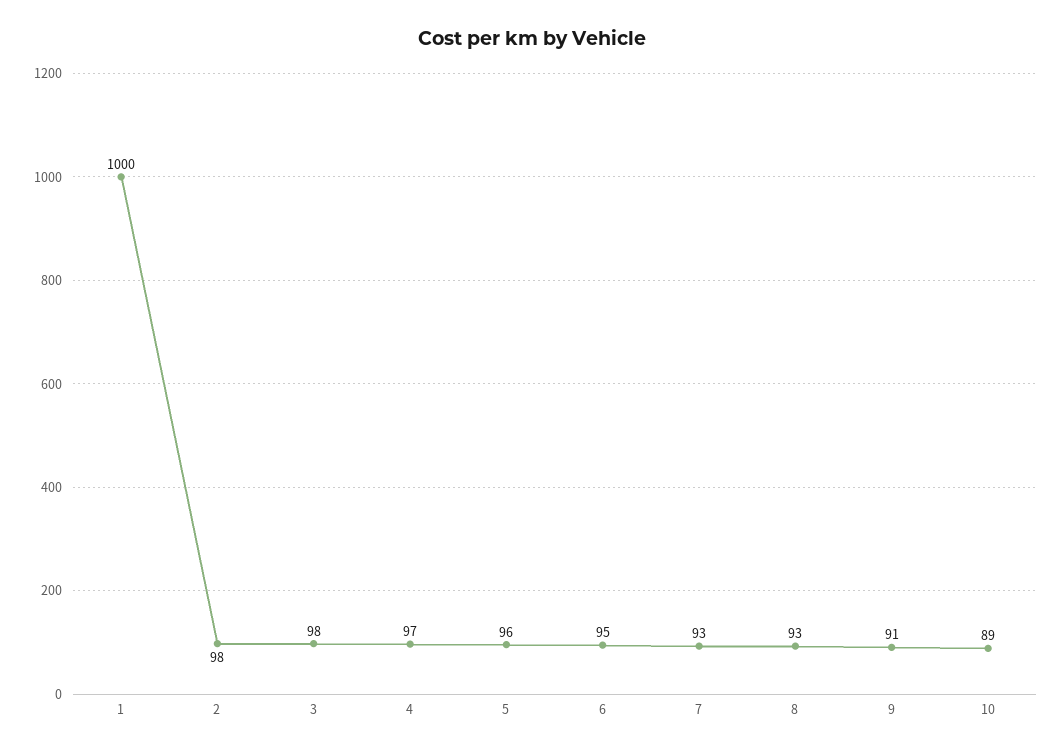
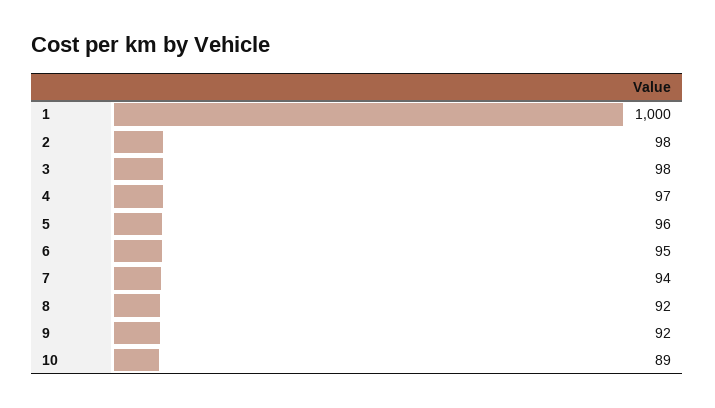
7: 93 -> 94
8: 93 -> 92
9: 91 -> 92

